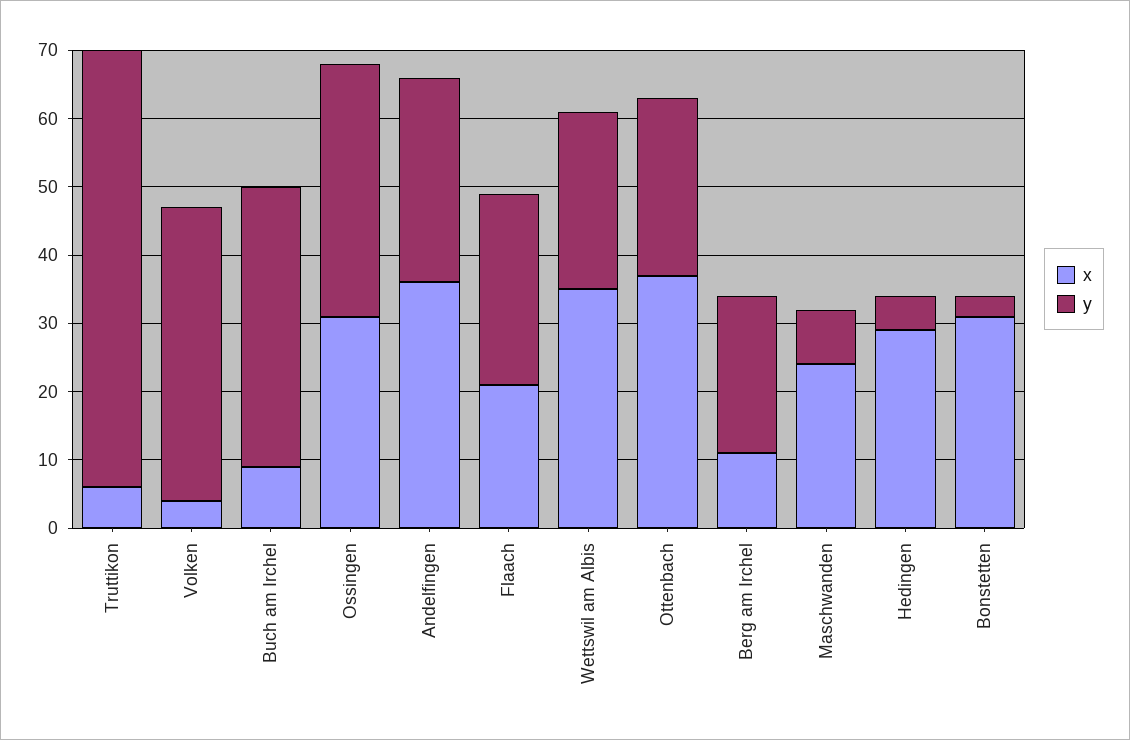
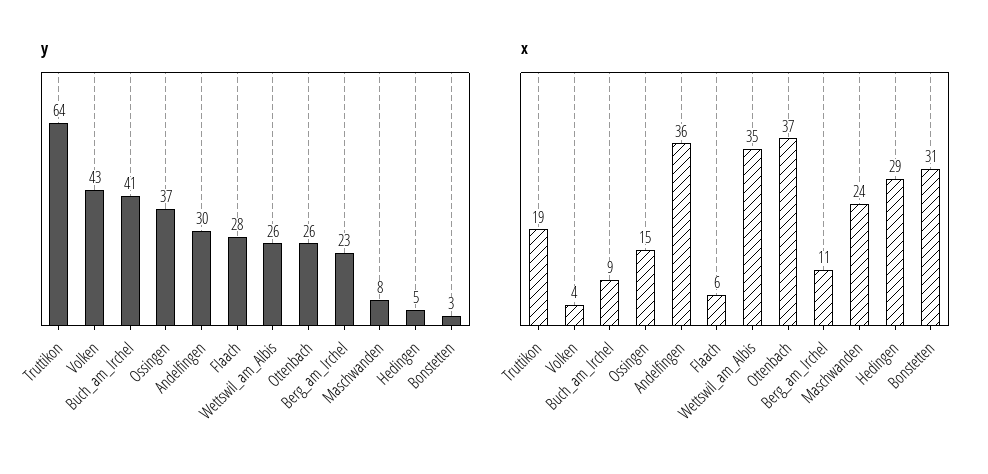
x, Truttikon: 5 -> 19
x, Ossingen: 30 -> 15
x, Flaach: 20 -> 6

